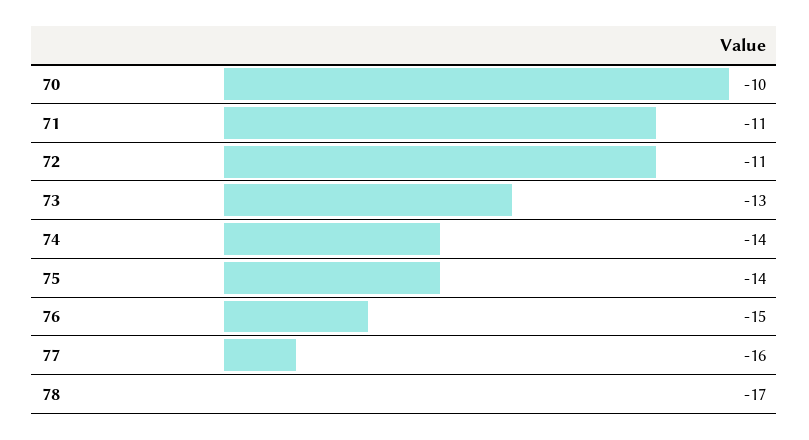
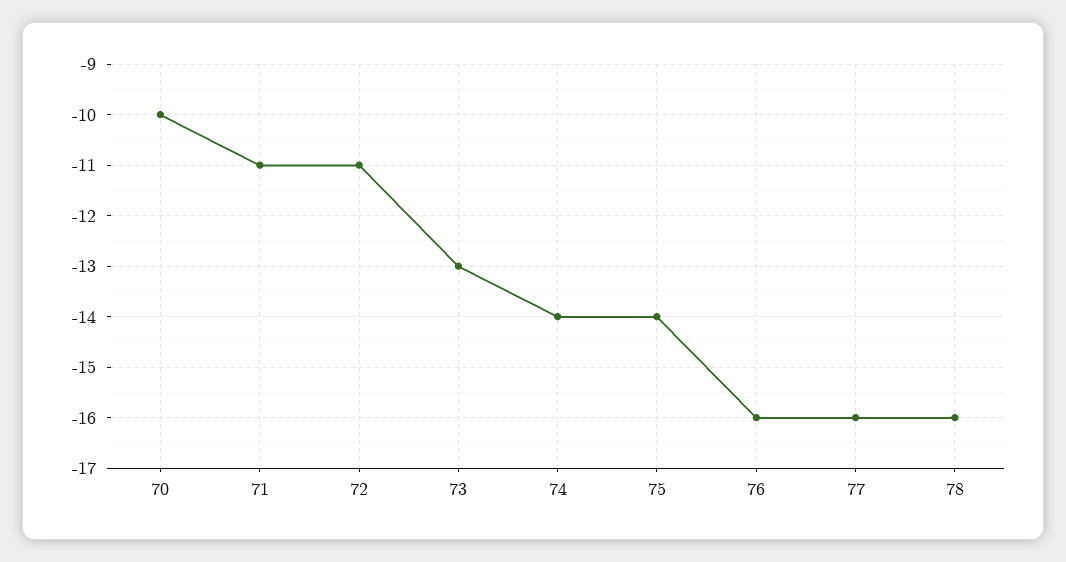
76: -15 -> -16
78: -17 -> -16

